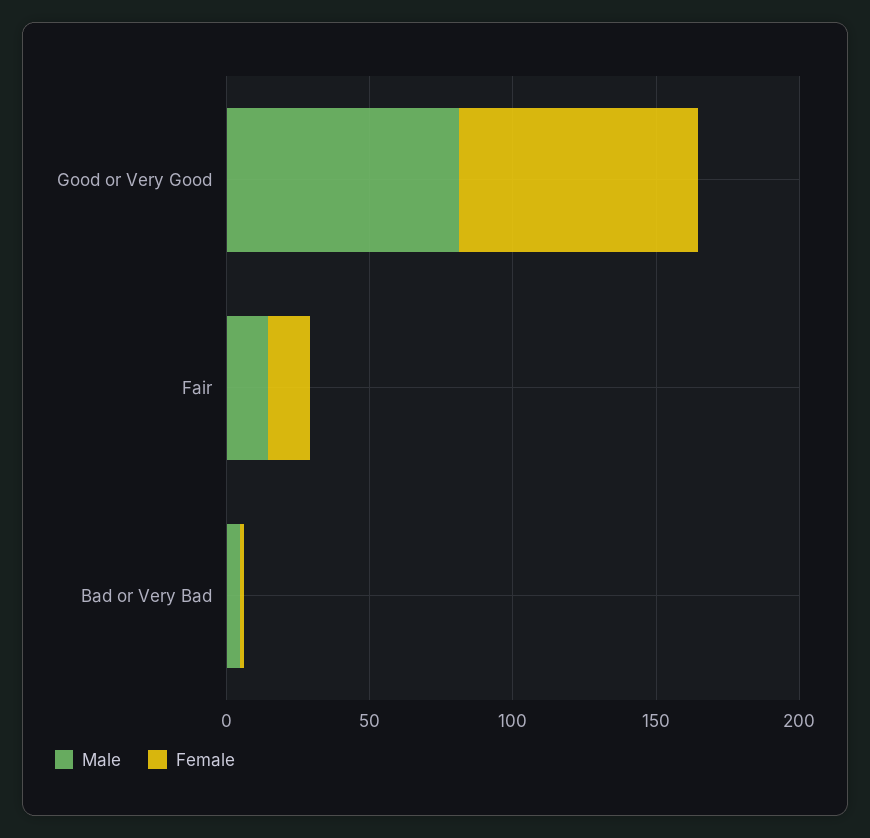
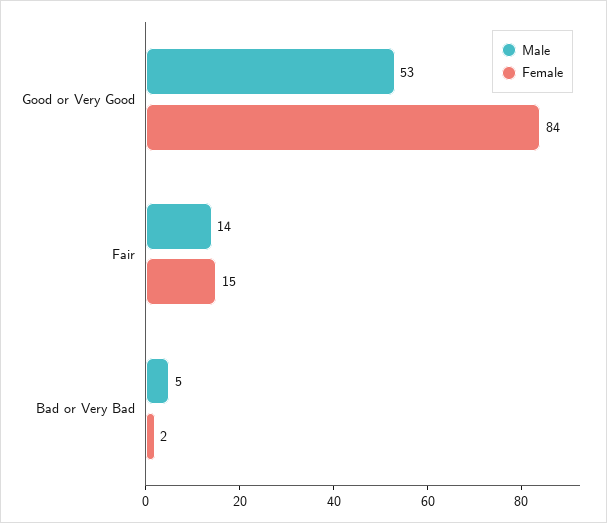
Male, Good or Very Good: 80 -> 53

